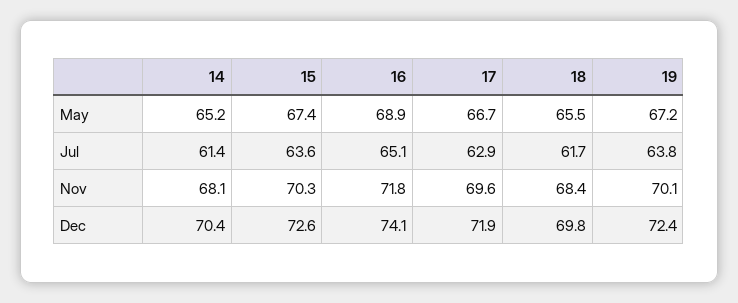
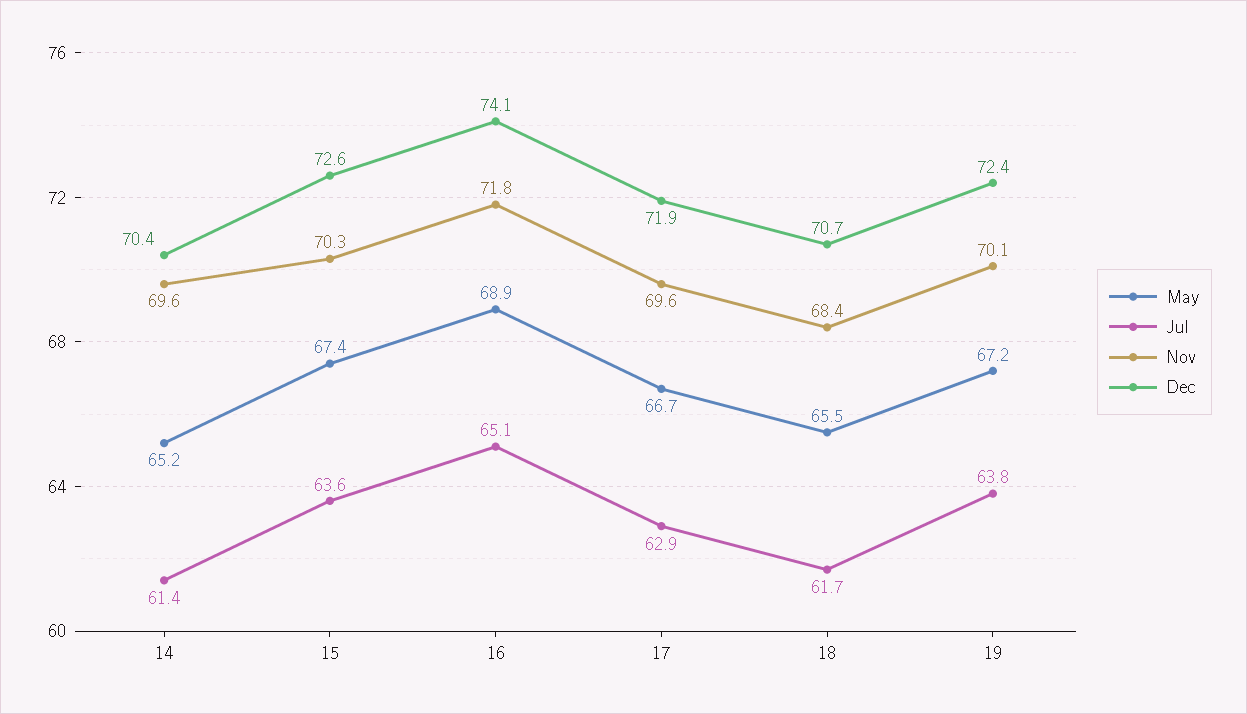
Nov, 14: 68.1 -> 69.6
Dec, 18: 69.8 -> 70.7

